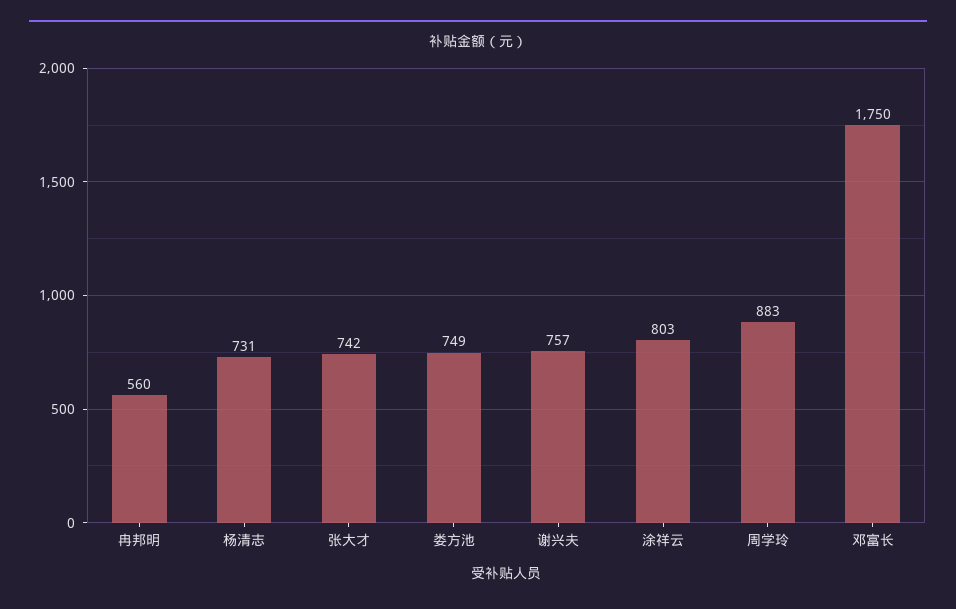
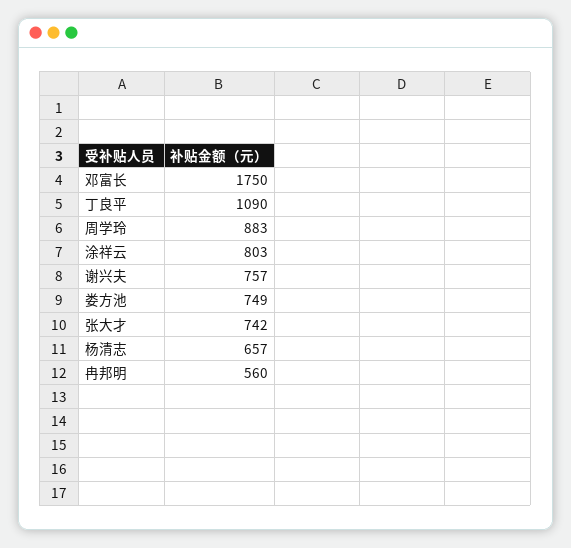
杨清志: 731 -> 657
丁良平: none -> 1090

